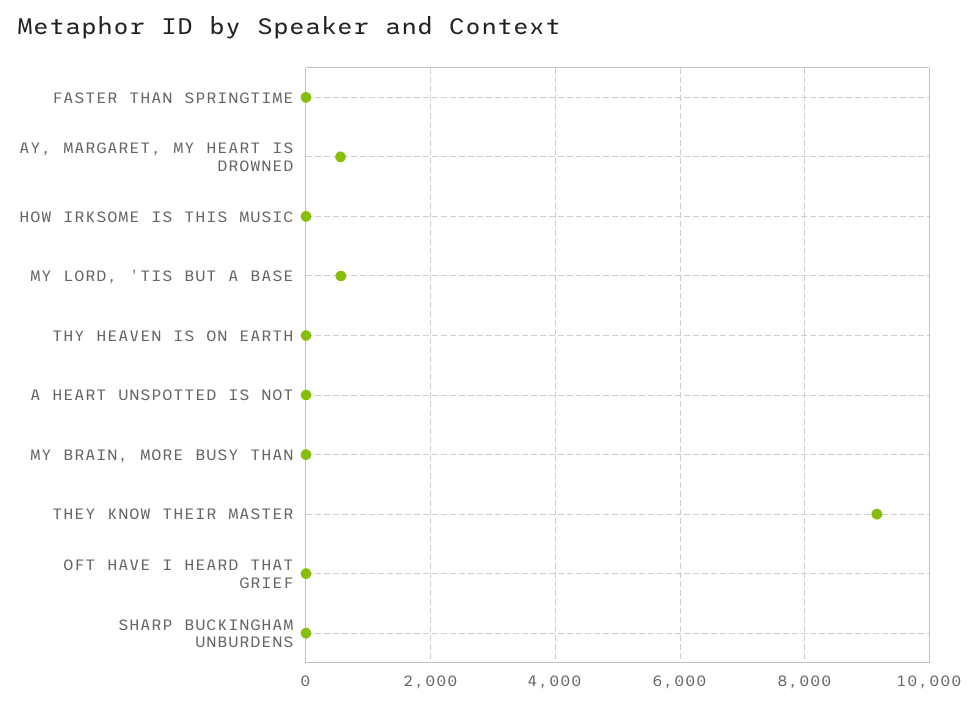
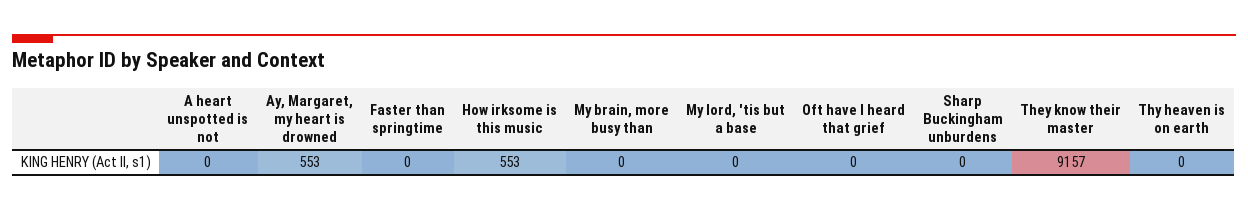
HOW IRKSOME IS THIS MUSIC: 0 -> 553
MY LORD, 'TIS BUT A BASE: 600 -> 0

